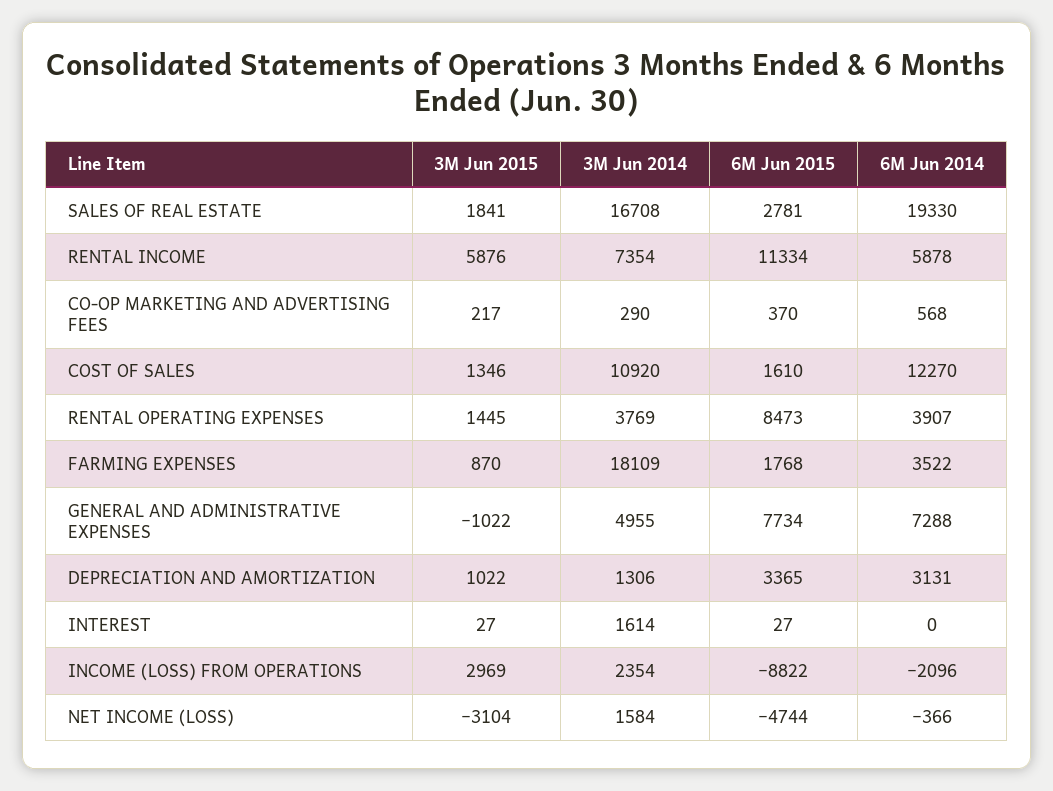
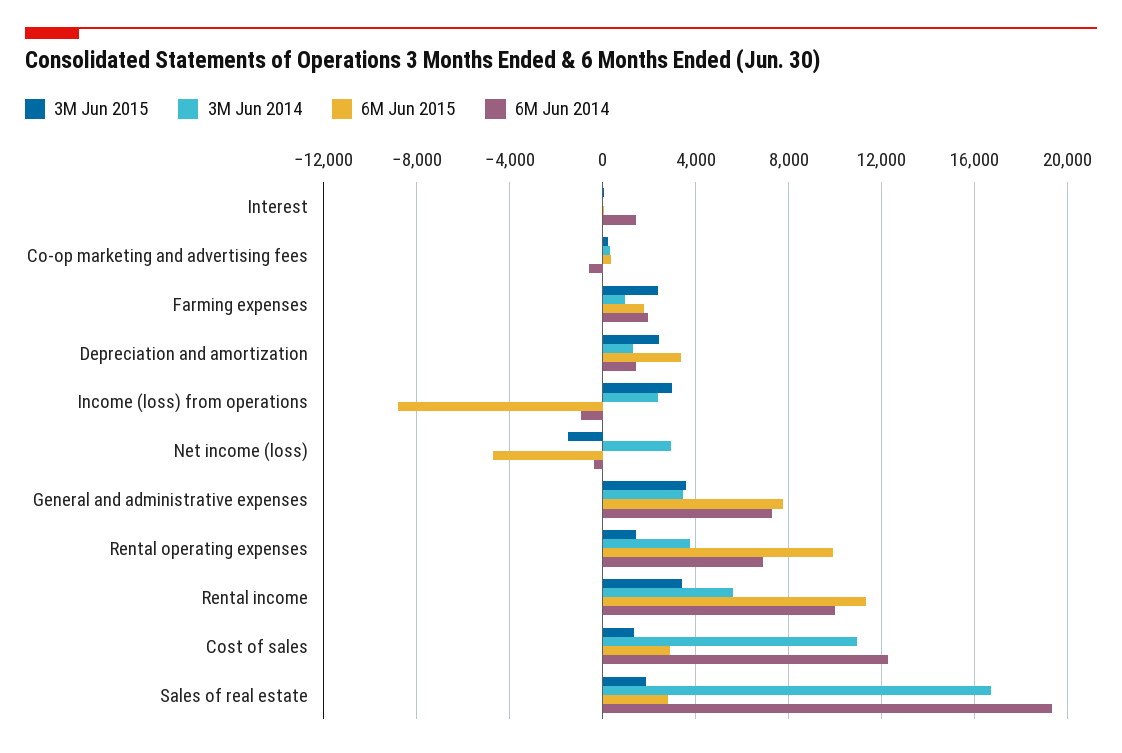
3M Jun 2015, RENTAL INCOME: 5876 -> 3500
3M Jun 2014, RENTAL INCOME: 7354 -> 5500
6M Jun 2014, RENTAL INCOME: 5878 -> 10000
6M Jun 2014, CO-OP MARKETING AND ADVERTISING FEES: 568 -> -500
6M Jun 2015, COST OF SALES: 1610 -> 3000
6M Jun 2015, RENTAL OPERATING EXPENSES: 8473 -> 10000
6M Jun 2014, RENTAL OPERATING EXPENSES: 3907 -> 7000
3M Jun 2015, FARMING EXPENSES: 870 -> 2500
3M Jun 2014, FARMING EXPENSES: 18109 -> 1000
6M Jun 2014, FARMING EXPENSES: 3522 -> 2000
3M Jun 2015, GENERAL AND ADMINISTRATIVE EXPENSES: -1022 -> 3500
3M Jun 2014, GENERAL AND ADMINISTRATIVE EXPENSES: 4955 -> 3500
3M Jun 2015, DEPRECIATION AND AMORTIZATION: 1022 -> 2500
6M Jun 2014, DEPRECIATION AND AMORTIZATION: 3131 -> 1500
3M Jun 2014, INTEREST: 1614 -> 0
6M Jun 2014, INTEREST: 0 -> 1500
6M Jun 2014, INCOME (LOSS) FROM OPERATIONS: -2096 -> -1000
3M Jun 2015, NET INCOME (LOSS): -3104 -> -1500
3M Jun 2014, NET INCOME (LOSS): 1584 -> 3000

